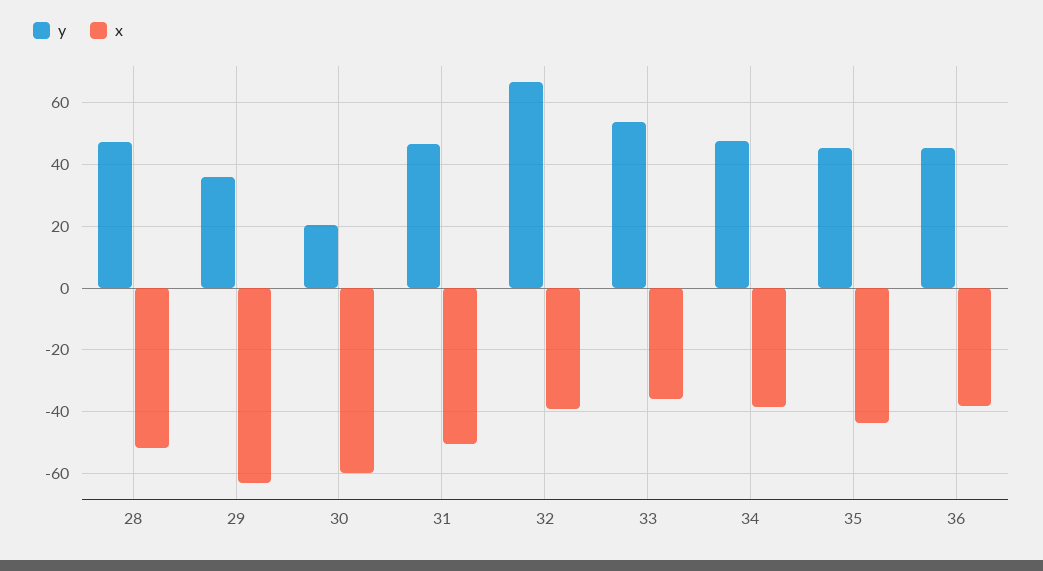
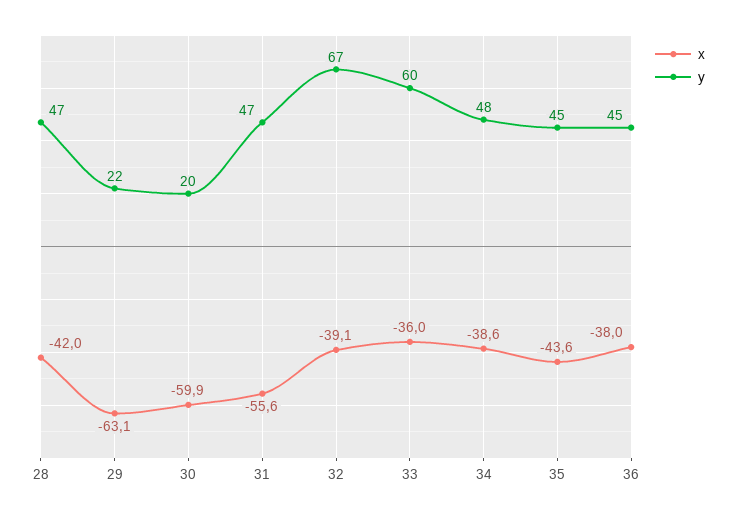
x, 28: -52 -> -42
y, 29: 36 -> 22
x, 31: -50 -> -55.6
y, 33: 54 -> 60

